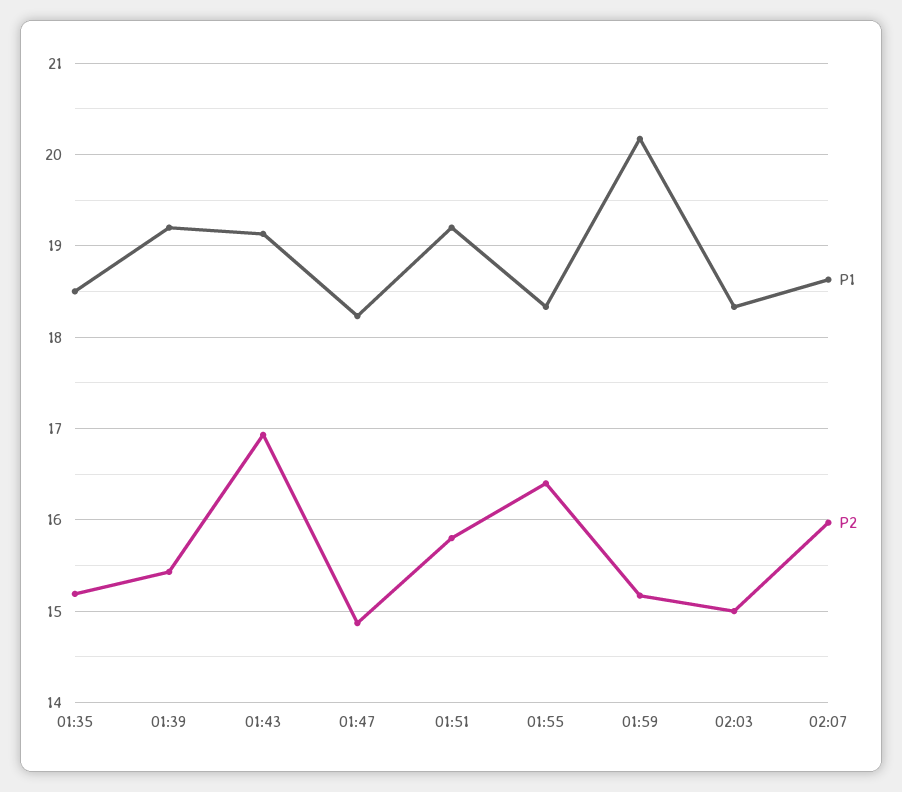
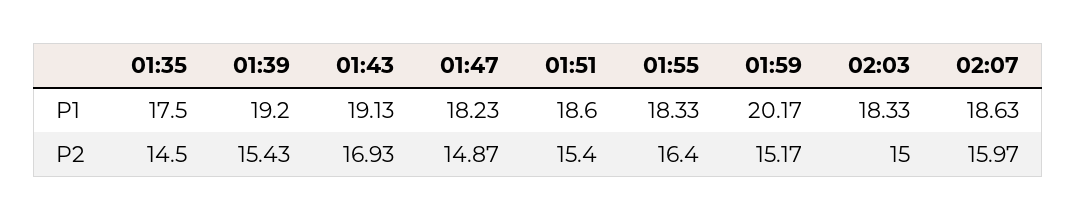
P1, 01:35: 18.5 -> 17.5
P2, 01:35: 15.2 -> 14.5
P1, 01:51: 19.2 -> 18.6
P2, 01:51: 15.8 -> 15.4

